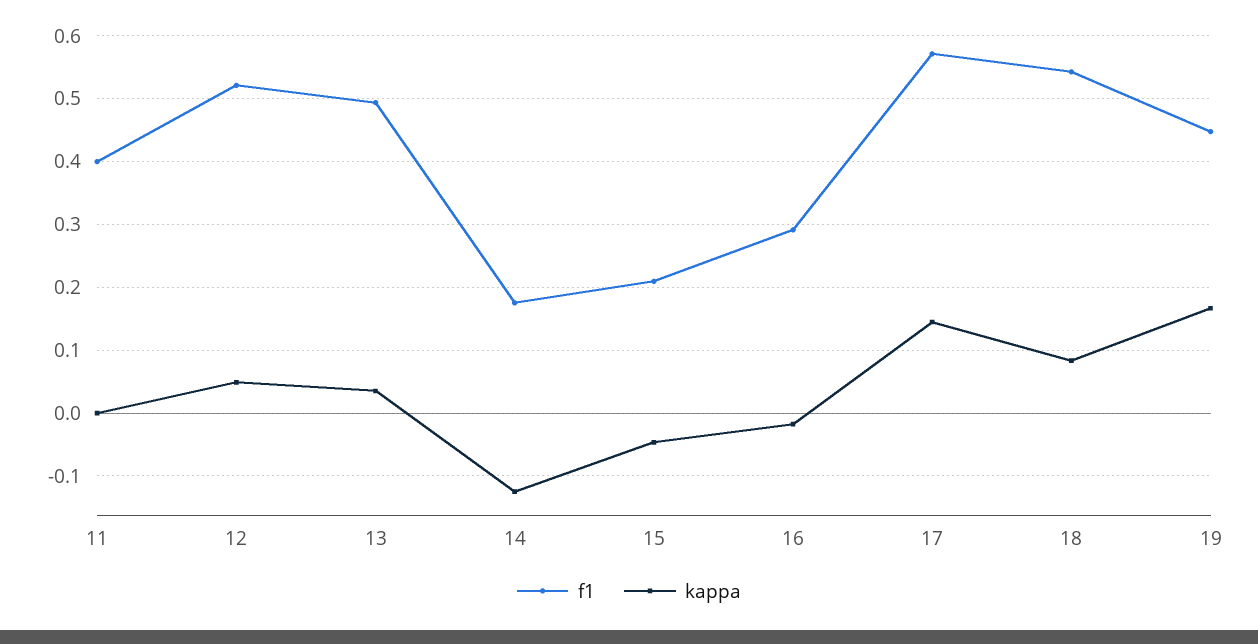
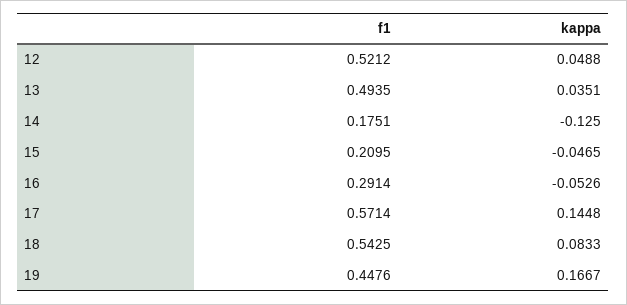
f1, 11: 0.4 -> none
kappa, 11: 0 -> none
kappa, 16: -0.02 -> -0.0526

